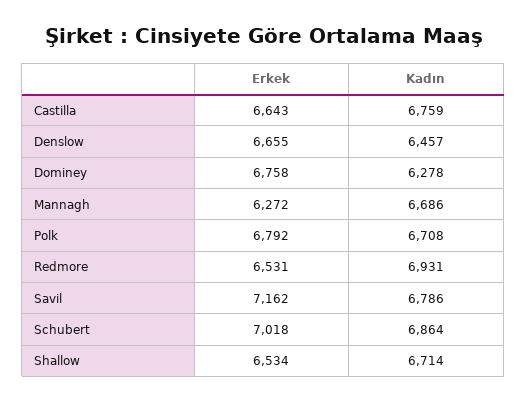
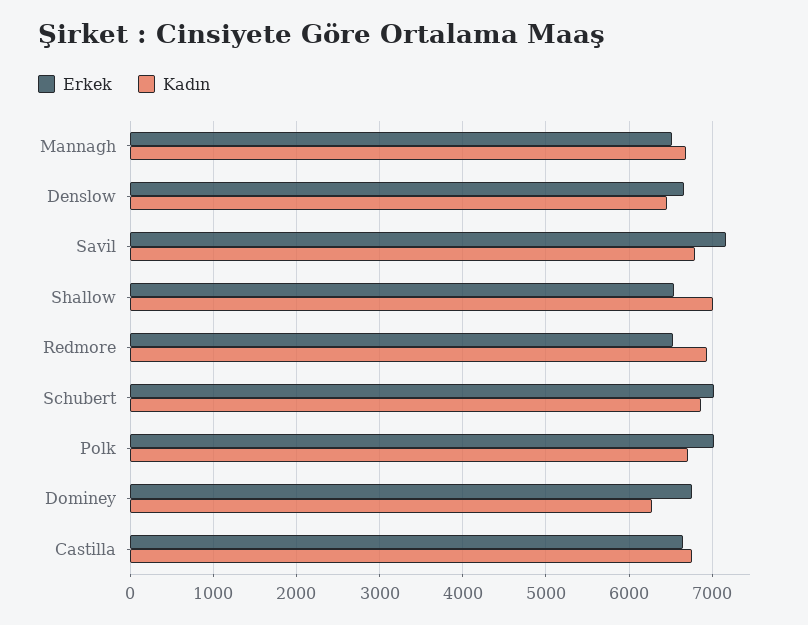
Erkek, Mannagh: 6272 -> 6500
Erkek, Polk: 6792 -> 7000
Kadın, Shallow: 6714 -> 7000

